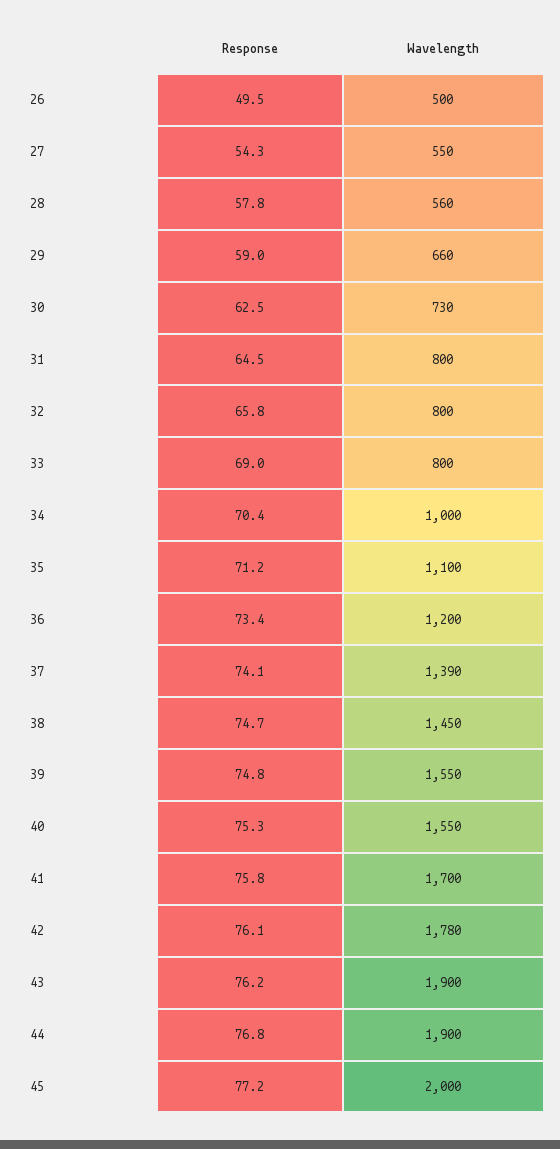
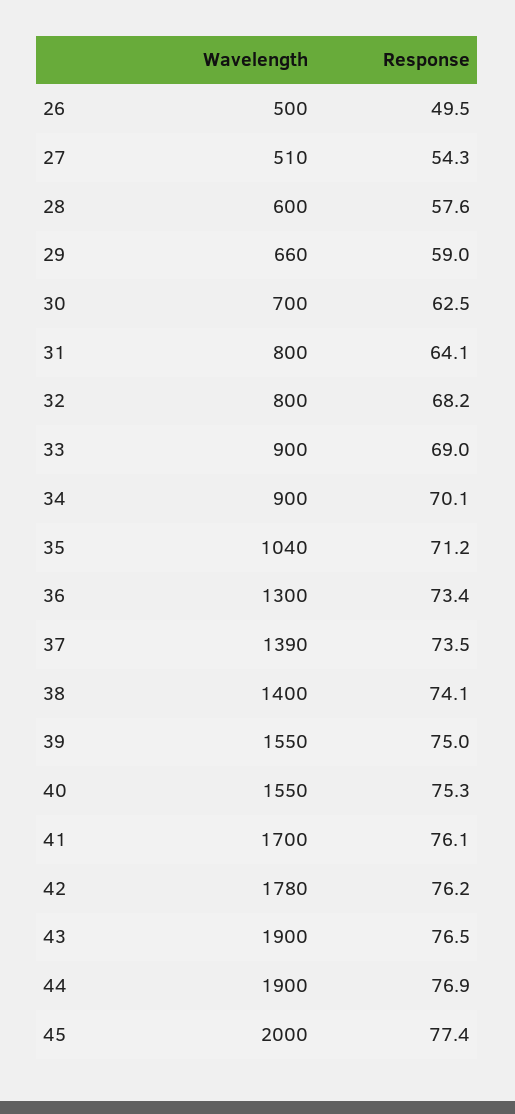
Wavelength, 27: 550 -> 510
Response, 28: 57.8 -> 57.6
Wavelength, 28: 560 -> 600
Wavelength, 30: 730 -> 700
Response, 31: 64.5 -> 64.1
Response, 32: 65.8 -> 68.2
Wavelength, 33: 800 -> 900
Response, 34: 70.4 -> 70.1
Wavelength, 34: 1000 -> 900
Wavelength, 35: 1100 -> 1040
Wavelength, 36: 1200 -> 1300
Response, 37: 74.1 -> 73.5
Response, 38: 74.7 -> 74.1
Wavelength, 38: 1450 -> 1400
Response, 39: 74.8 -> 75
Response, 41: 75.8 -> 76.1
Response, 42: 76.1 -> 76.2
Response, 43: 76.2 -> 76.5
Response, 44: 76.8 -> 76.9
Response, 45: 77.2 -> 77.4

